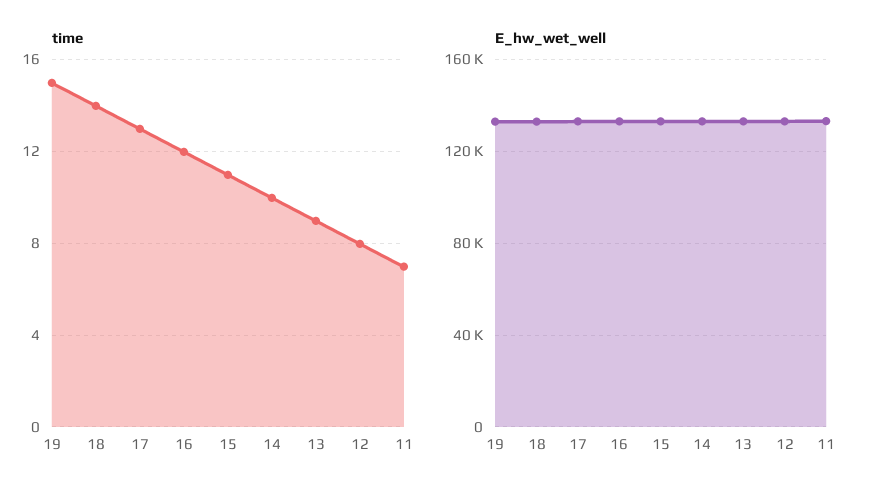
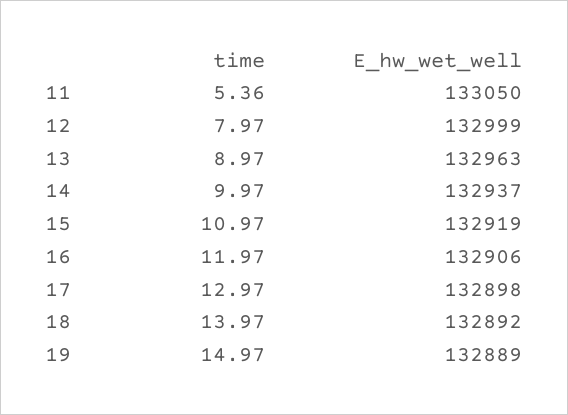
time, 11: 7 -> 5.36

